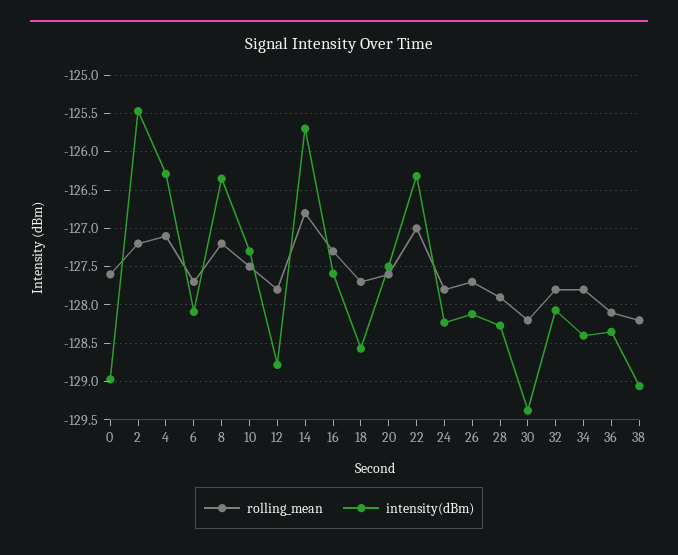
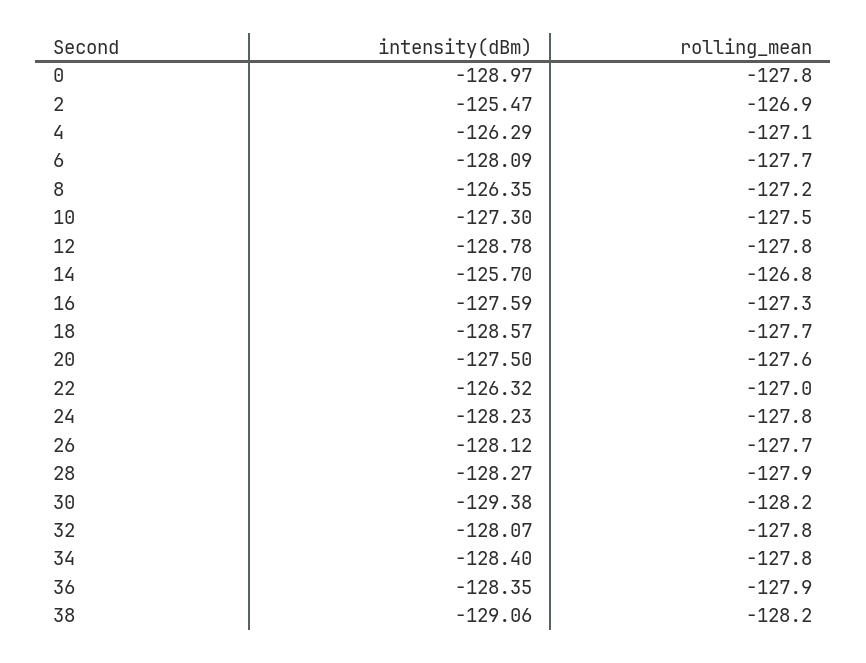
rolling_mean, 0: -127.6 -> -127.8
rolling_mean, 2: -127.2 -> -126.9
rolling_mean, 36: -128.1 -> -127.9

